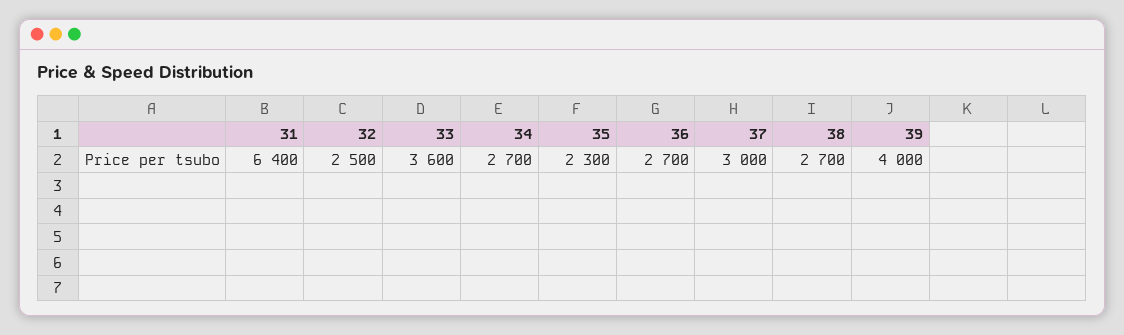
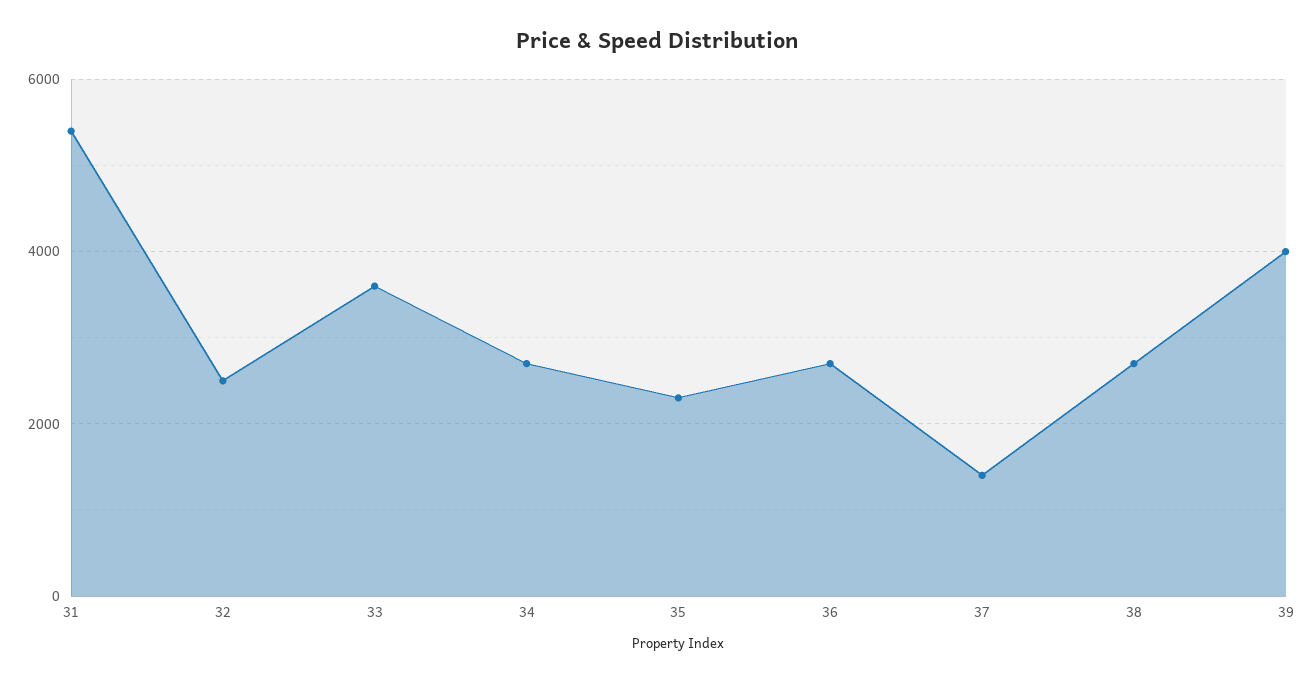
31: 6400 -> 5400
37: 3000 -> 1400

